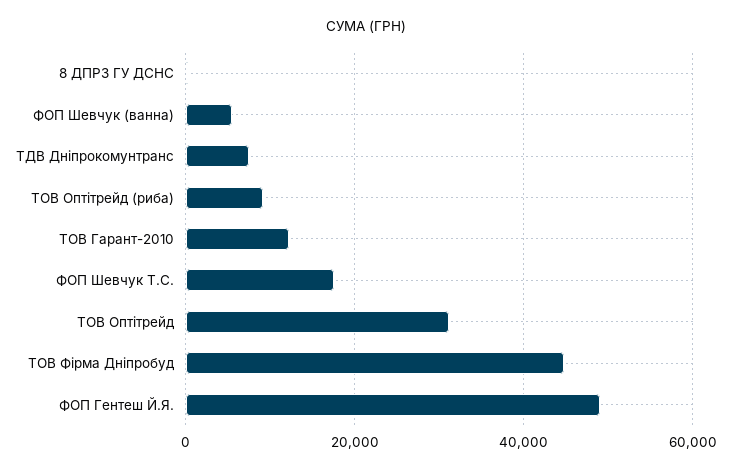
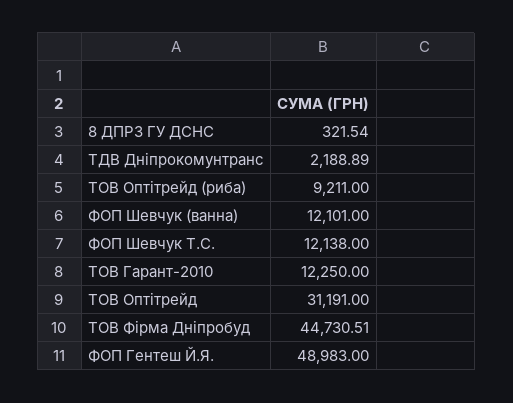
ФОП Шевчук (ванна): 6000 -> 12101
ТДВ Дніпрокомунтранс: 8000 -> 2188.89
ФОП Шевчук Т.С.: 18000 -> 12138

